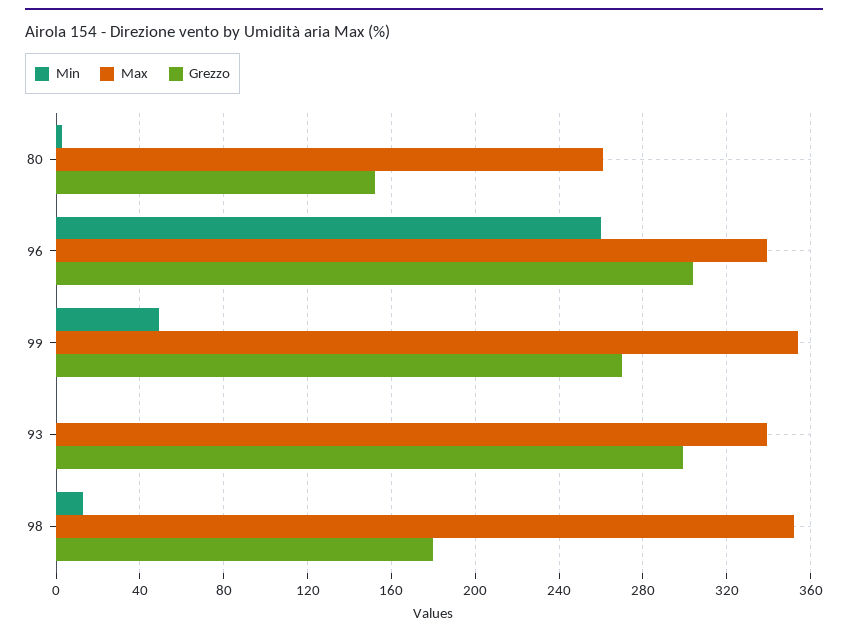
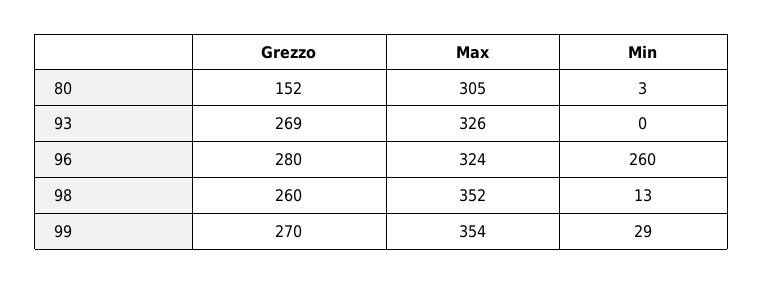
Max, 80: 260 -> 305
Max, 96: 340 -> 324
Grezzo, 96: 305 -> 280
Min, 99: 50 -> 29
Max, 93: 340 -> 326
Grezzo, 93: 300 -> 269
Grezzo, 98: 180 -> 260

